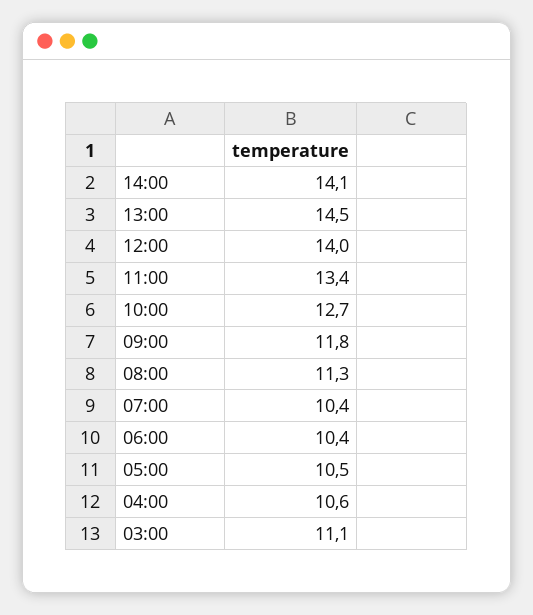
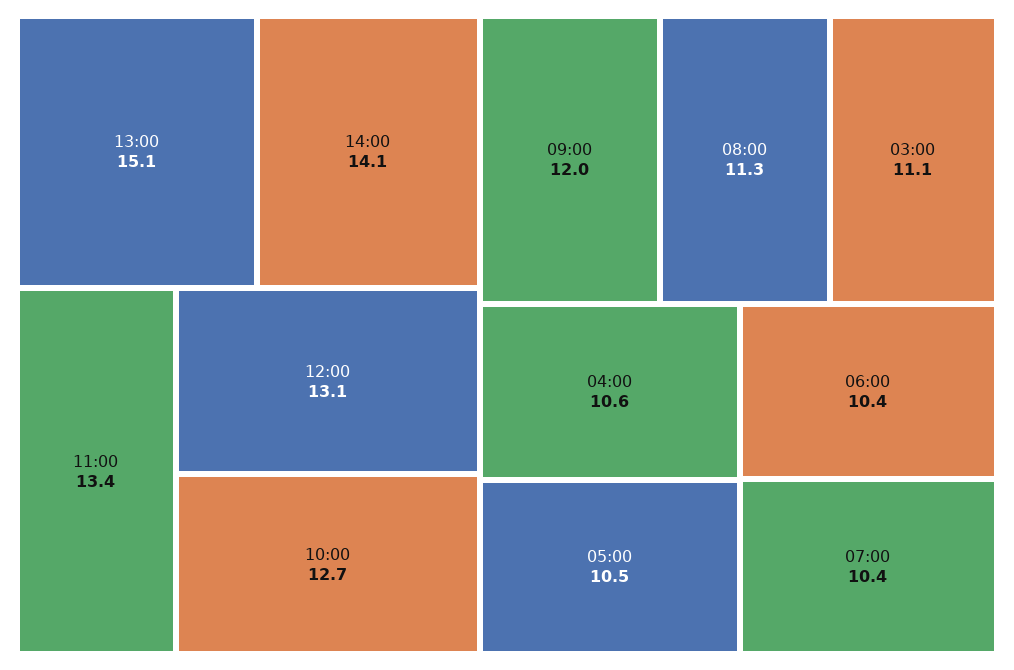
13:00: 14.5 -> 15.1
12:00: 14 -> 13.1
09:00: 11.8 -> 12

